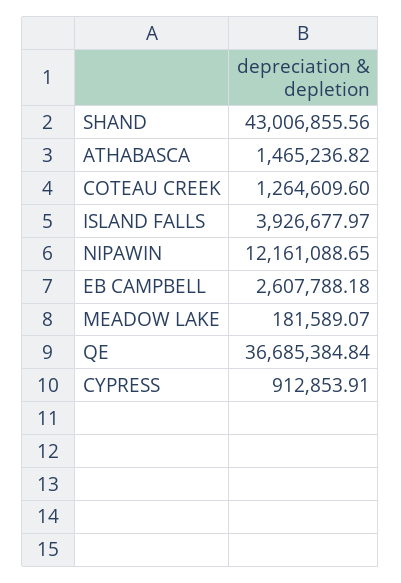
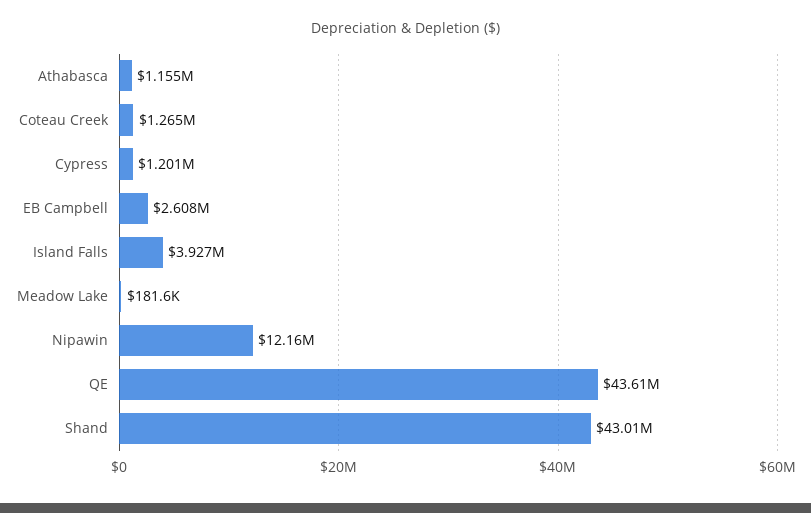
ATHABASCA: 1465236.82 -> 1155000
QE: 36685384.84 -> 43610000
CYPRESS: 912853.91 -> 1201000

